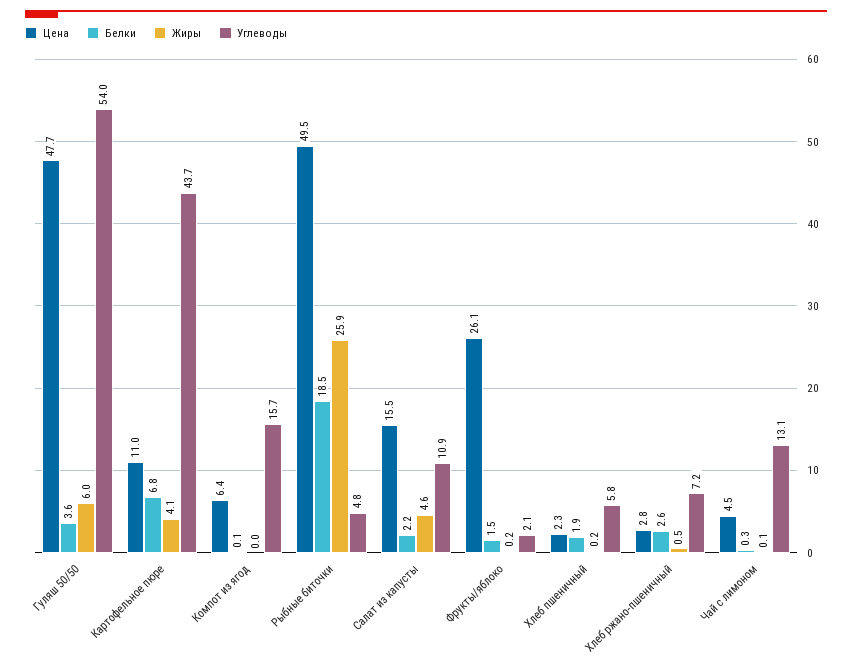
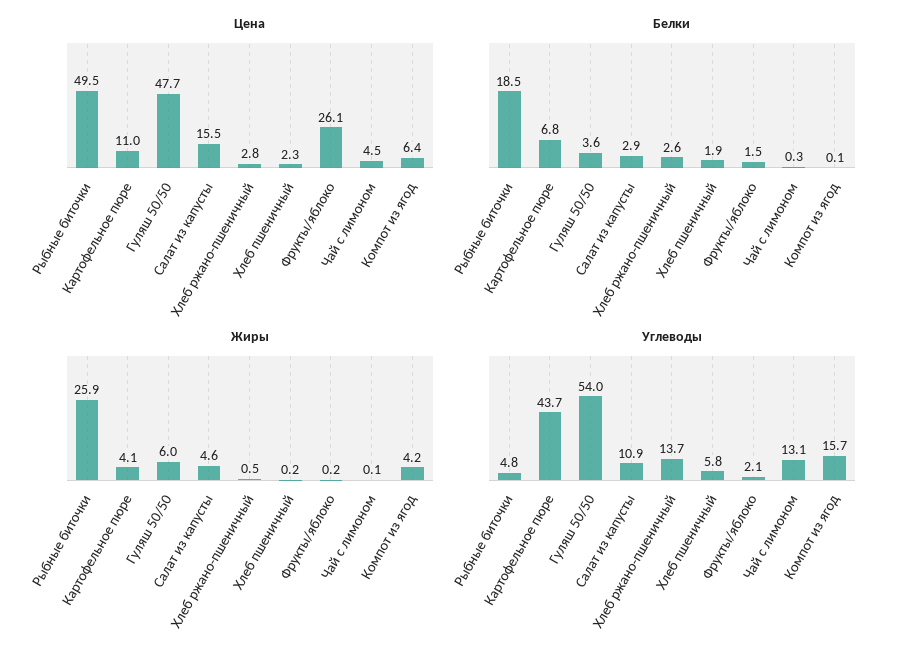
Жиры, Компот из ягод: 0 -> 4.2
Белки, Салат из капусты: 2.2 -> 2.9
Углеводы, Хлеб ржано-пшеничный: 7.2 -> 13.7

